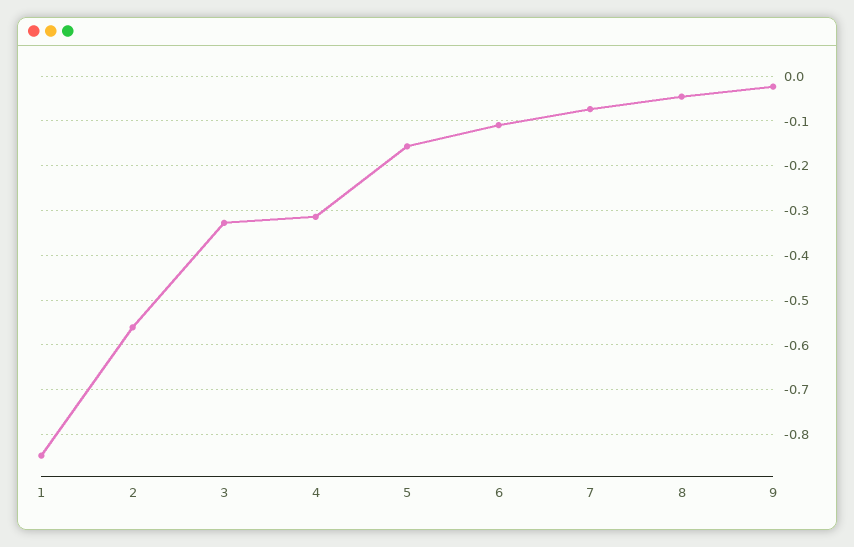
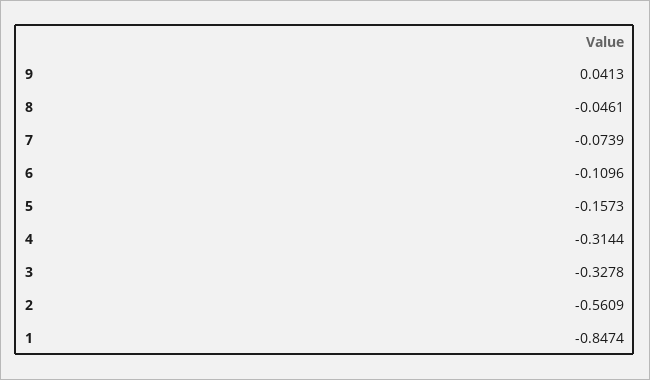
9: -0.02 -> 0.0413

